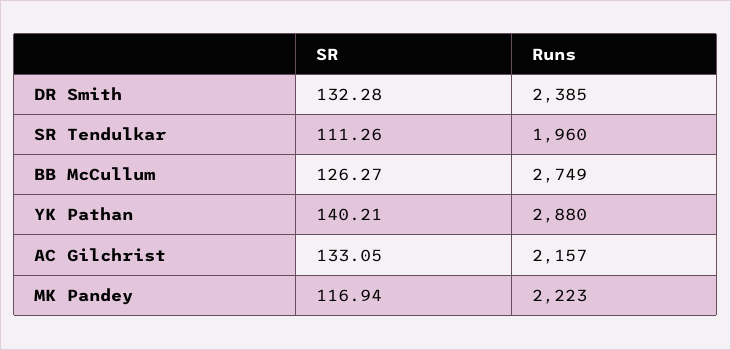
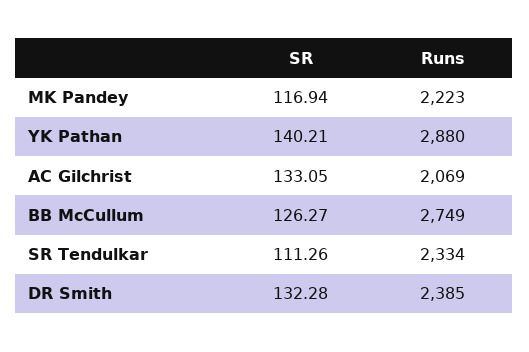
Runs, SR Tendulkar: 1960 -> 2334
Runs, AC Gilchrist: 2157 -> 2069

